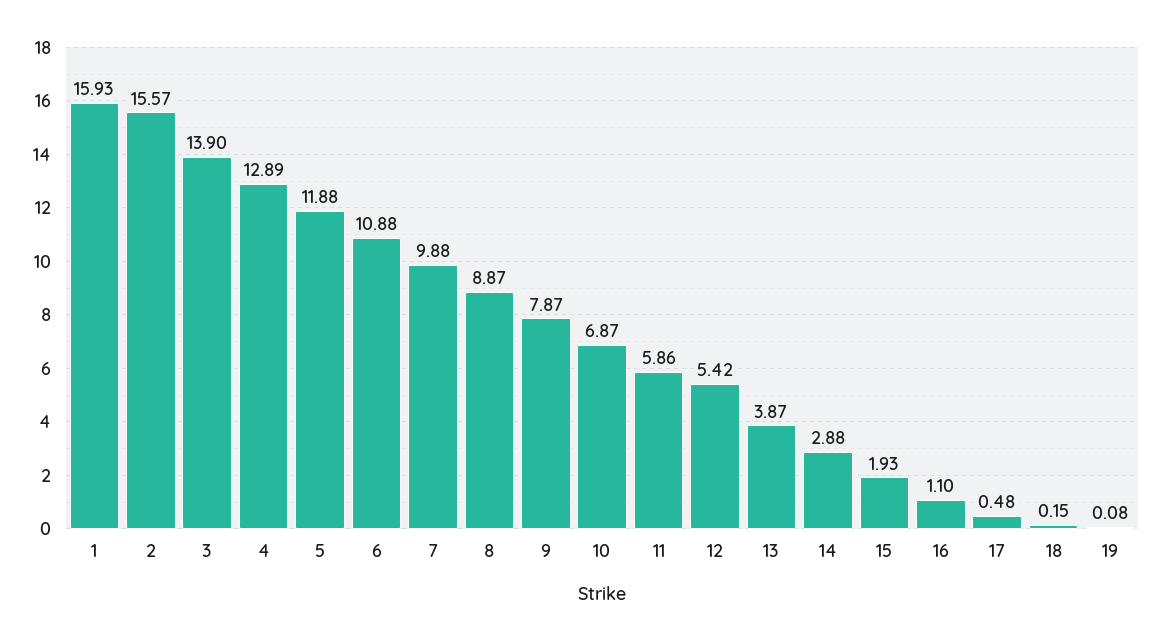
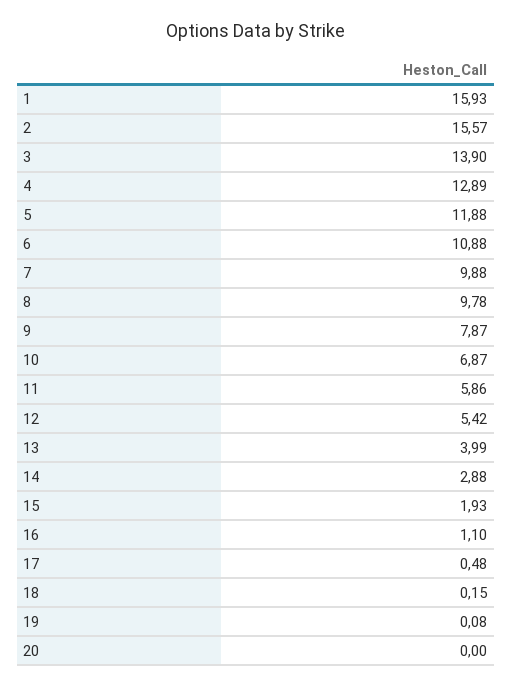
8: 8.87 -> 9.78
13: 3.87 -> 3.99
20: none -> 0

